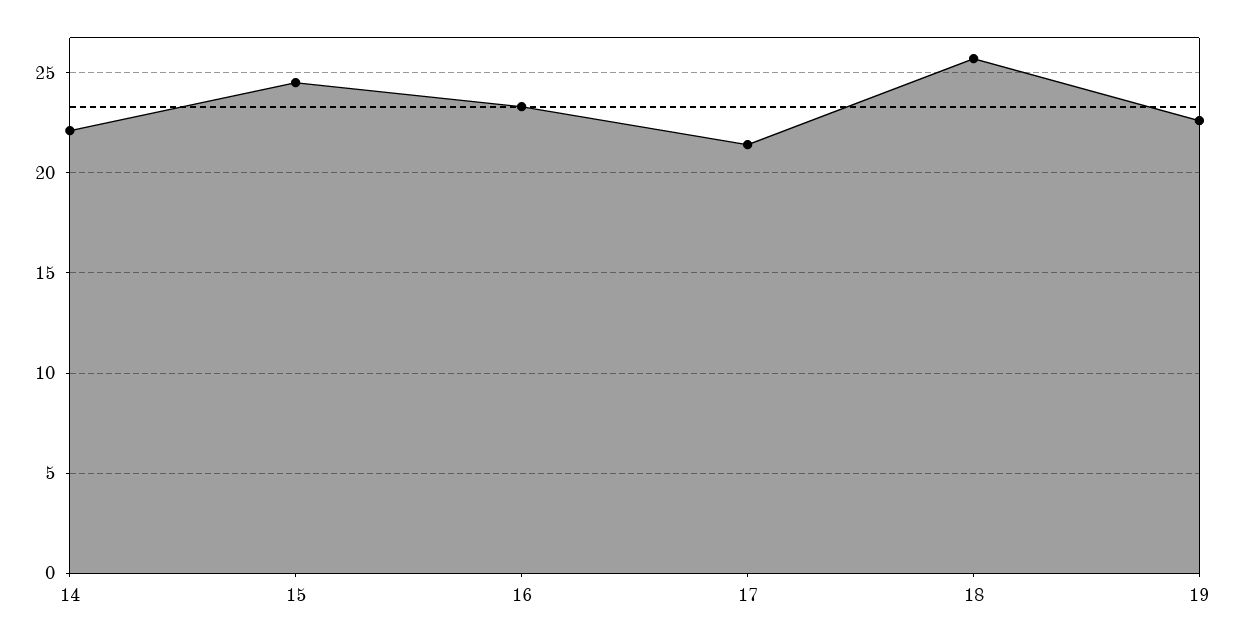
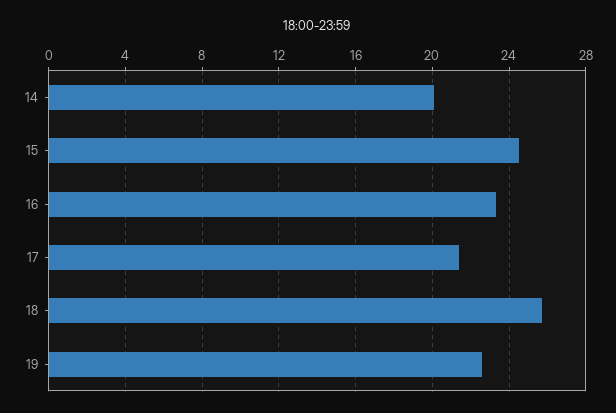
14: 22 -> 20

